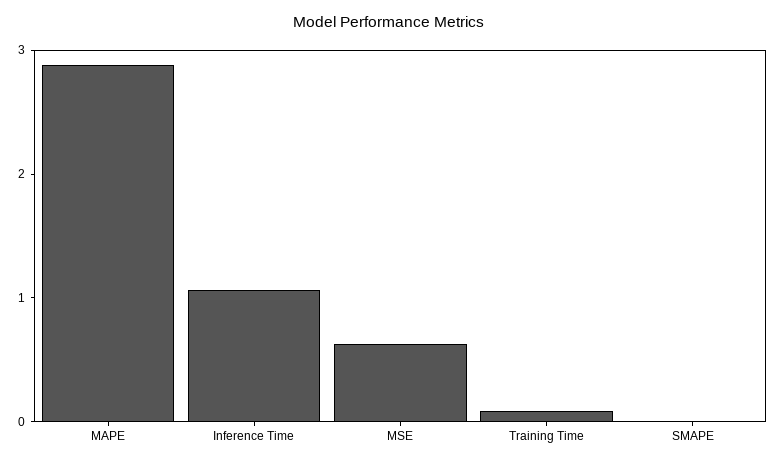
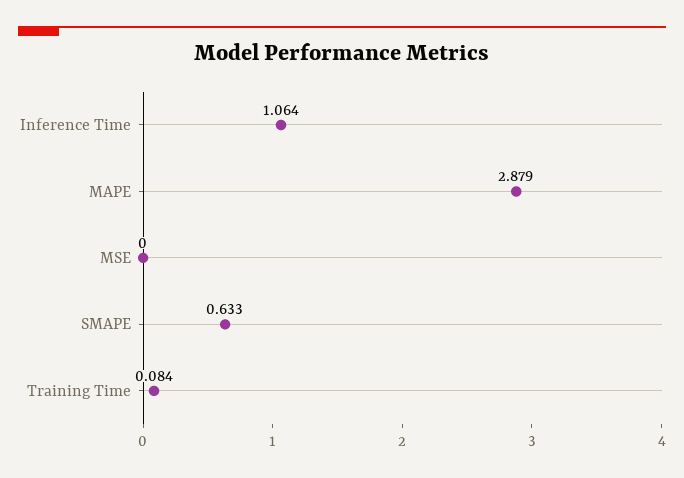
MSE: 0.6 -> 0
SMAPE: 0 -> 0.633

